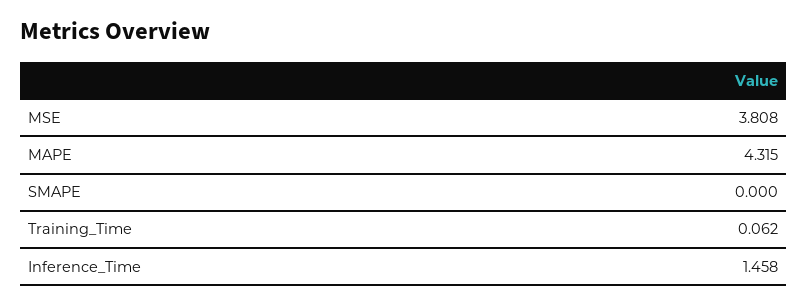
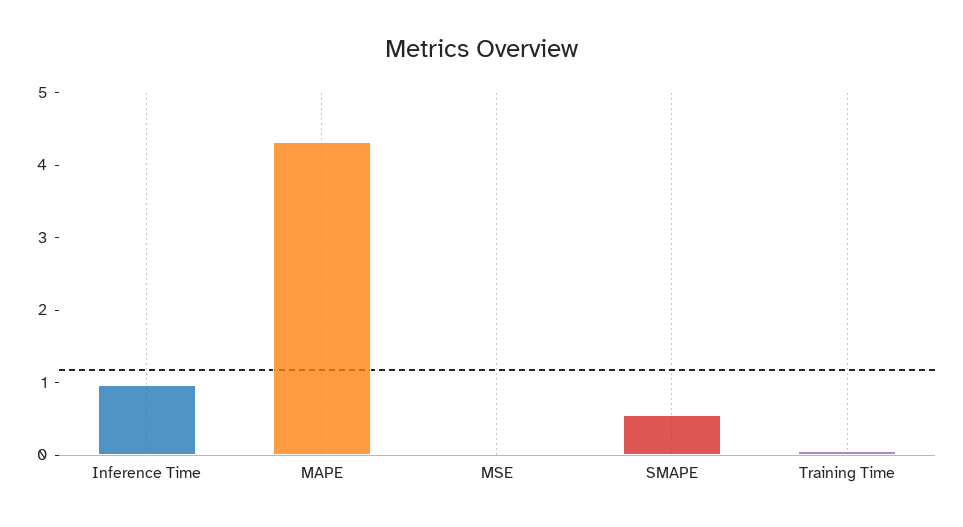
MSE: 3.808 -> 0
SMAPE: 0 -> 0.6
Inference_Time: 1.458 -> 1

